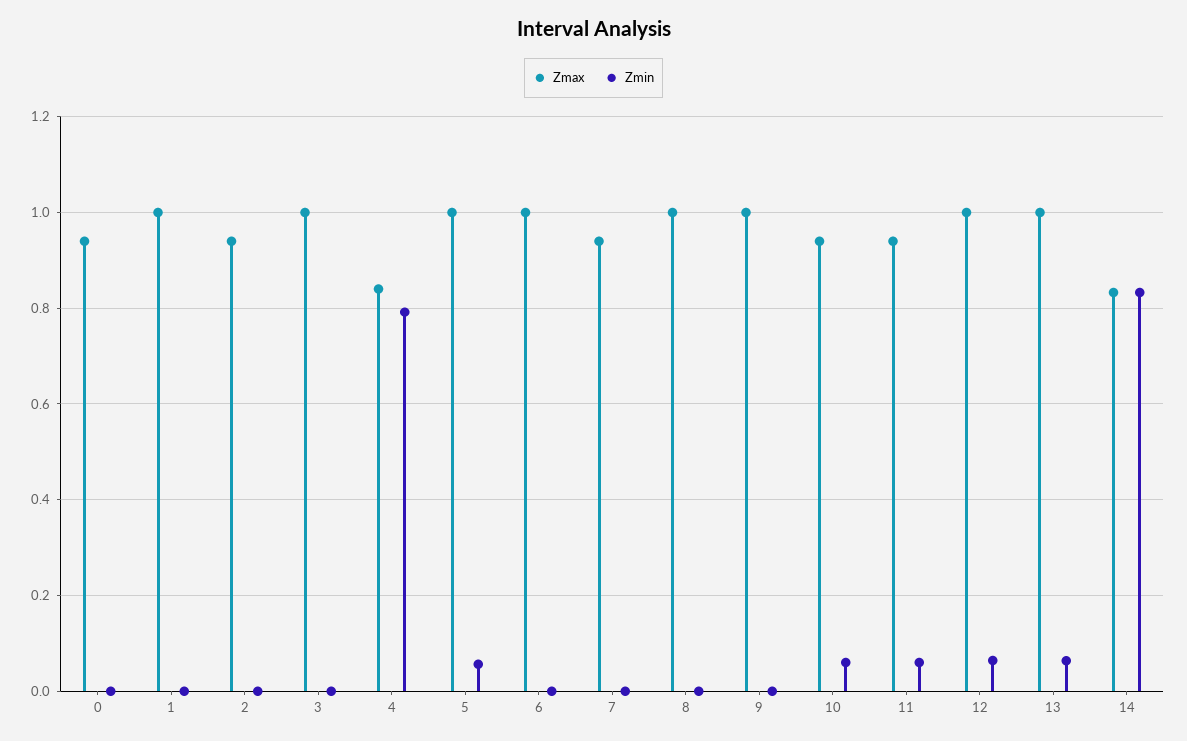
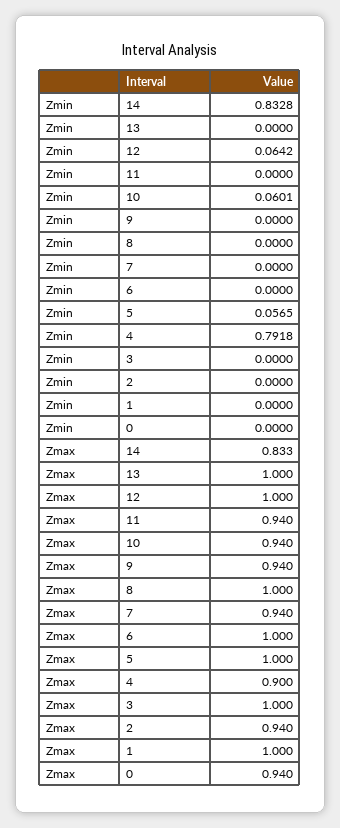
Zmax, 4: 0.84 -> 0.9
Zmax, 9: 1 -> 0.94
Zmin, 11: 0.06 -> 0
Zmin, 13: 0.06 -> 0

